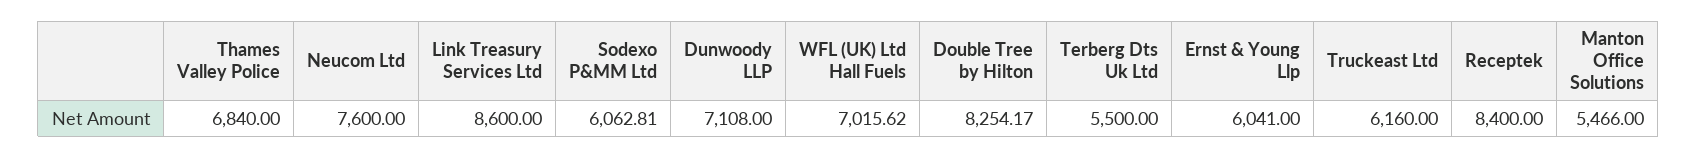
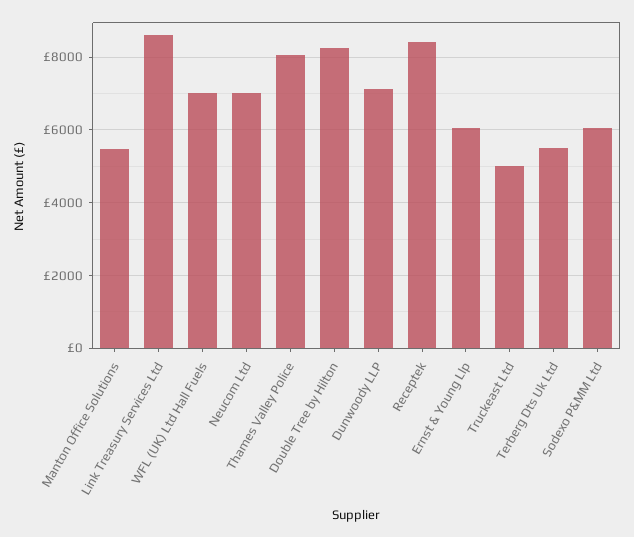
Thames Valley Police: 6840 -> 8000
Neucom Ltd: 7600 -> 7000
Truckeast Ltd: 6160 -> 5000

